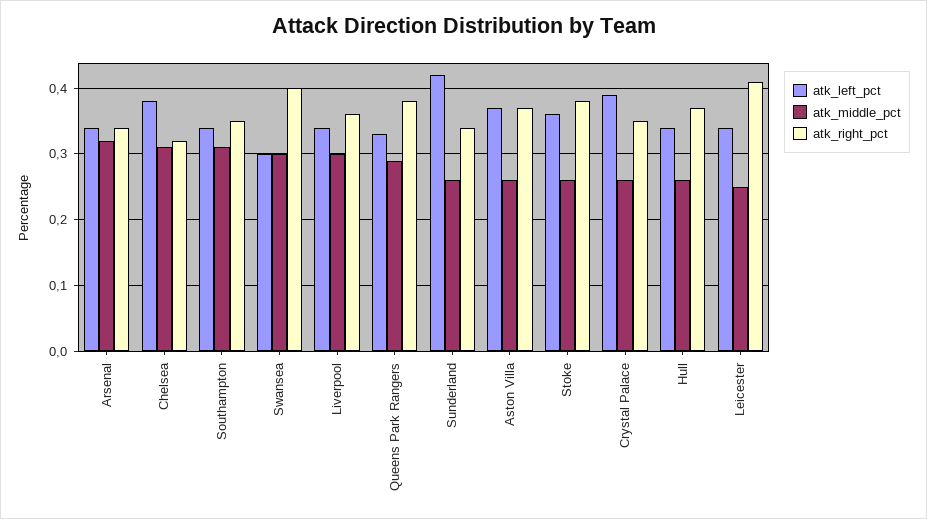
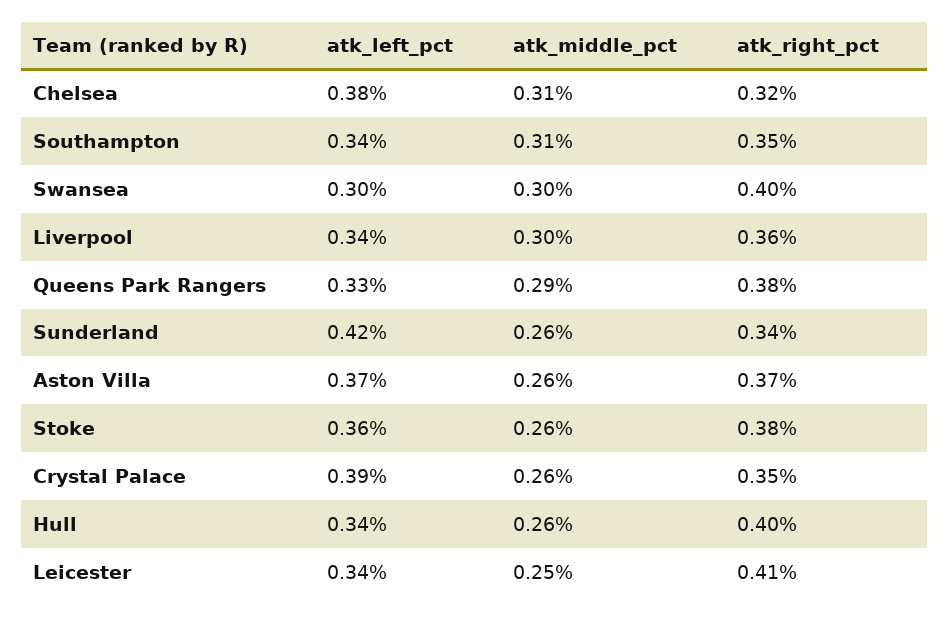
atk_left_pct, Arsenal: 0.34 -> none
atk_middle_pct, Arsenal: 0.32 -> none
atk_right_pct, Arsenal: 0.34 -> none
atk_right_pct, Hull: 0.37 -> 0.4

